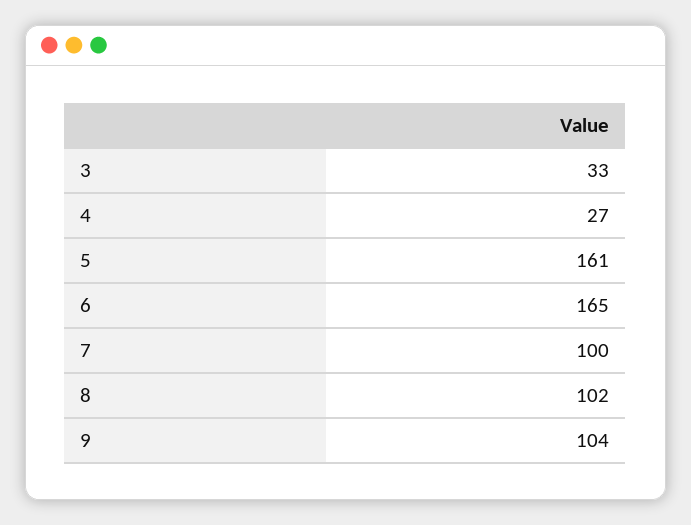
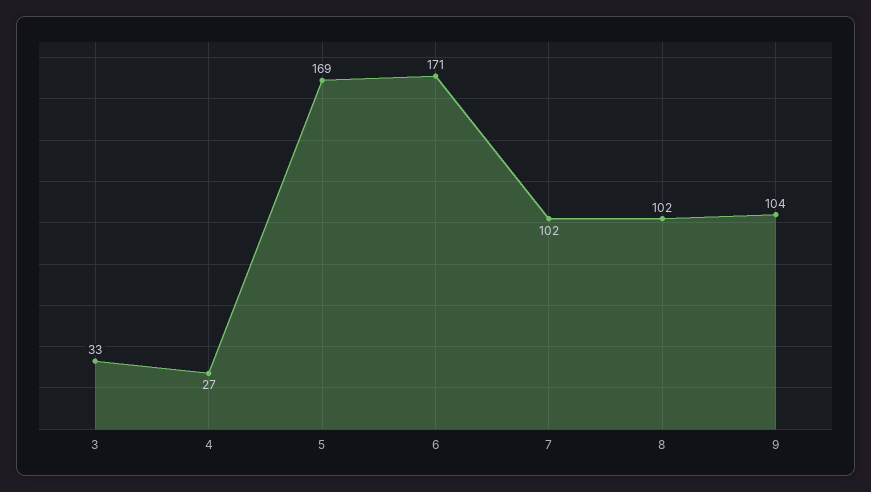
5: 161 -> 169
6: 165 -> 171
7: 100 -> 102

